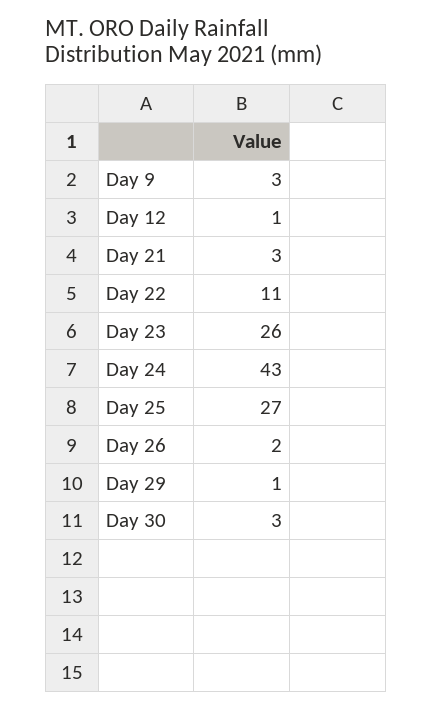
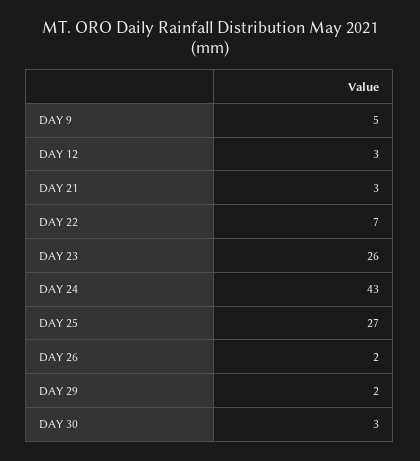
Day 9: 3 -> 5
Day 12: 1 -> 3
Day 22: 11 -> 7
Day 29: 1 -> 2

